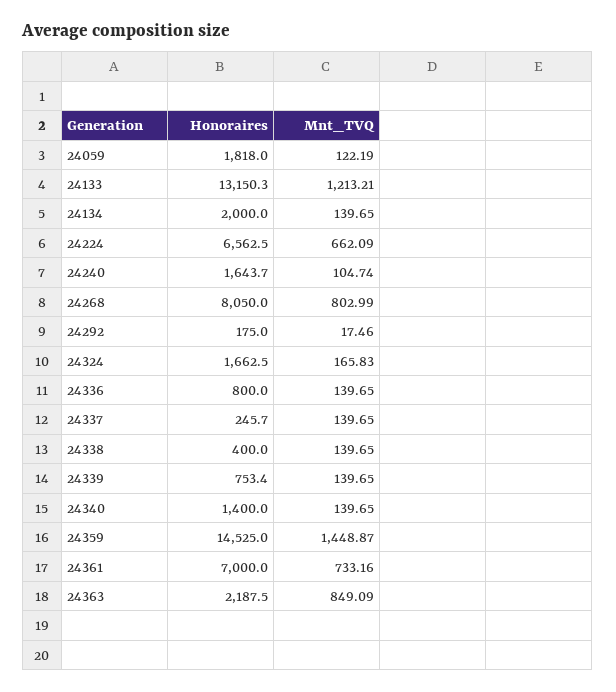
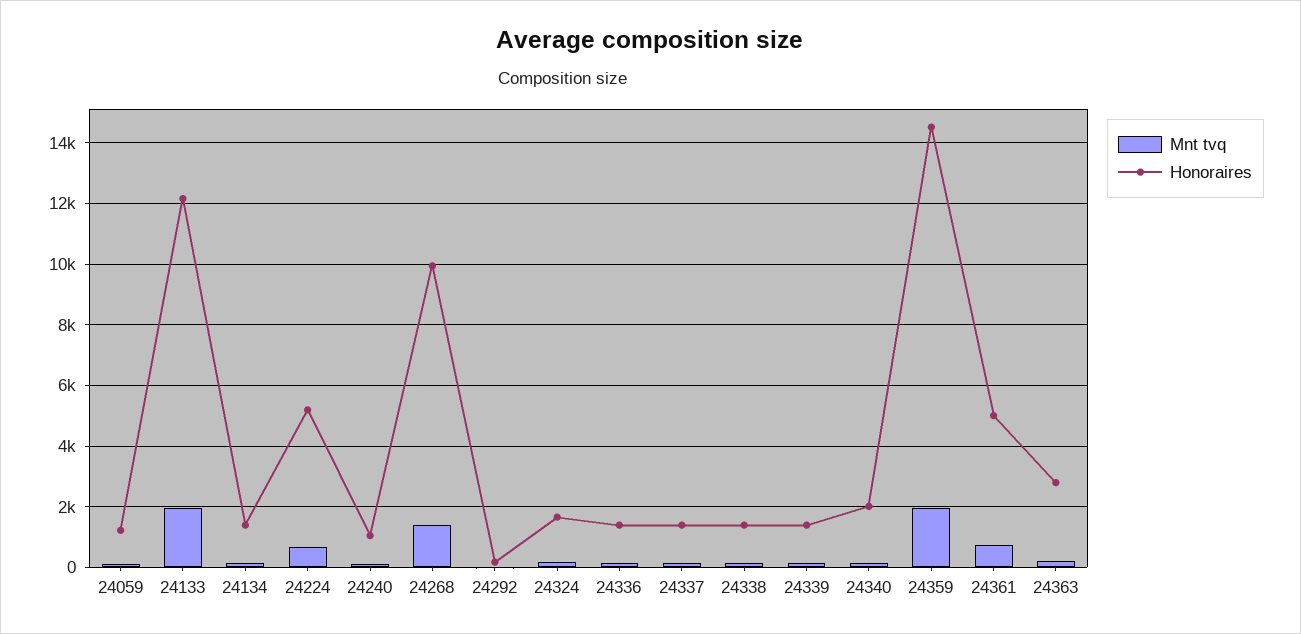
Honoraires, 24059: 1818 -> 1200
Honoraires, 24133: 13150.3 -> 12200
Mnt_TVQ, 24133: 1213.21 -> 2000
Honoraires, 24134: 2000 -> 1400
Honoraires, 24224: 6562.5 -> 5200
Honoraires, 24240: 1643.7 -> 1000
Honoraires, 24268: 8050 -> 10000
Mnt_TVQ, 24268: 802.99 -> 1400
Honoraires, 24336: 800 -> 1400
Honoraires, 24337: 245.7 -> 1400
Honoraires, 24338: 400 -> 1400
Honoraires, 24339: 753.4 -> 1400
Honoraires, 24340: 1400 -> 2000
Mnt_TVQ, 24359: 1448.87 -> 2000
Honoraires, 24361: 7000 -> 5000
Honoraires, 24363: 2187.5 -> 2800
Mnt_TVQ, 24363: 849.09 -> 200

